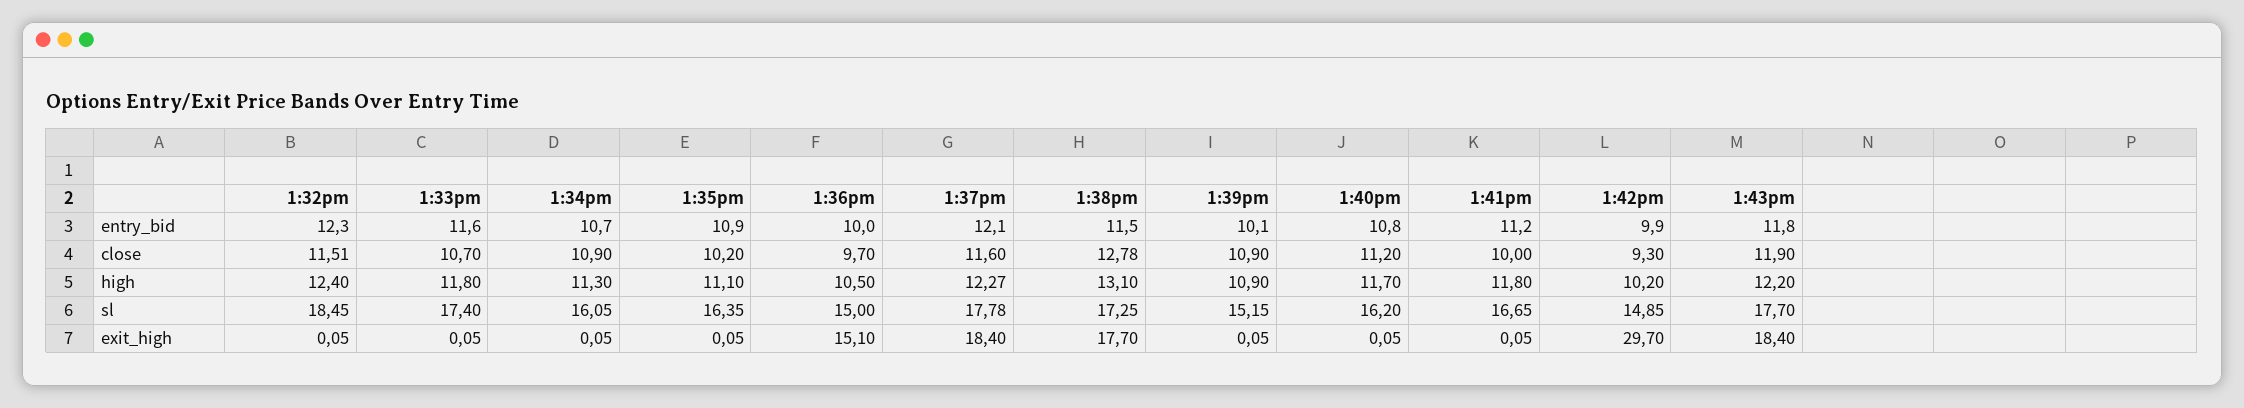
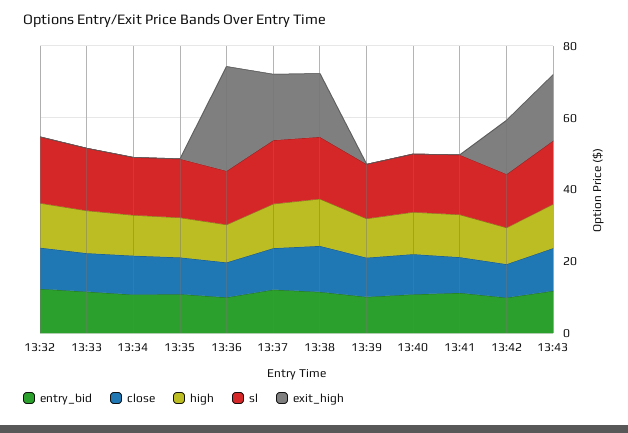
exit_high, 1:36pm: 15.1 -> 30
exit_high, 1:42pm: 29.7 -> 15

